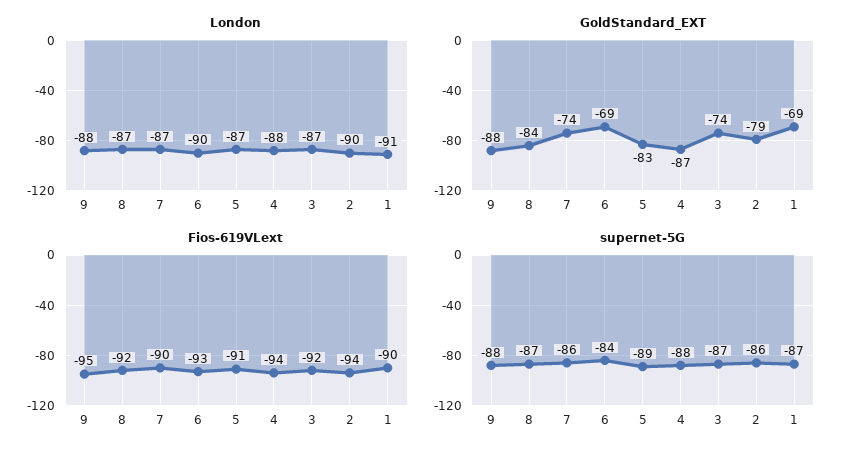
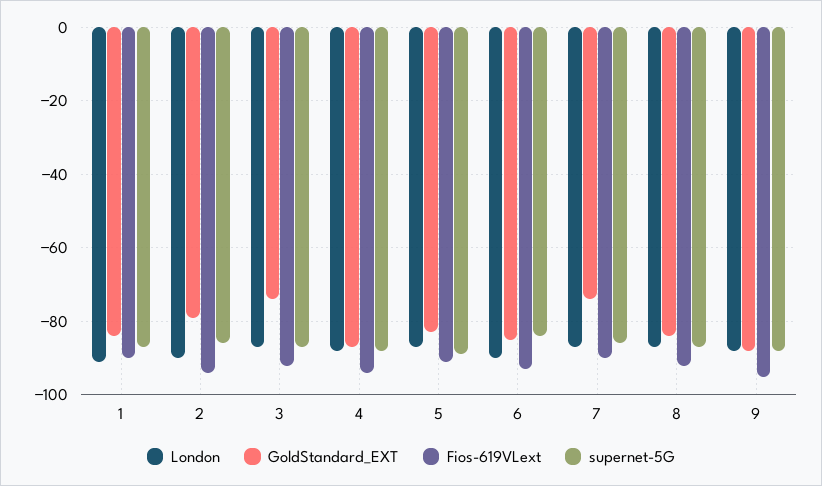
GoldStandard_EXT, 6: -69 -> -85
GoldStandard_EXT, 1: -69 -> -85

